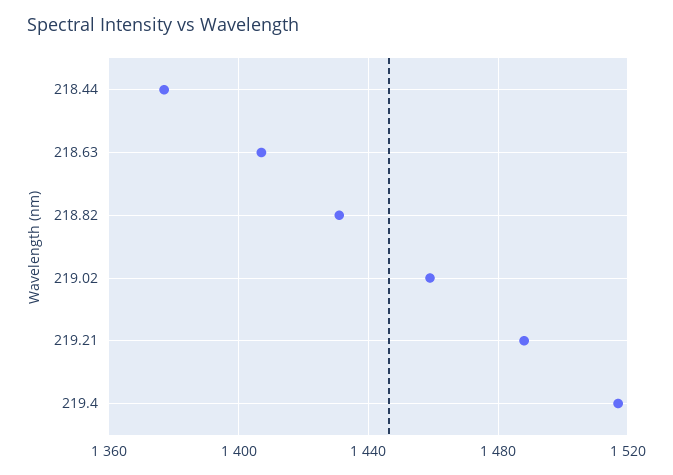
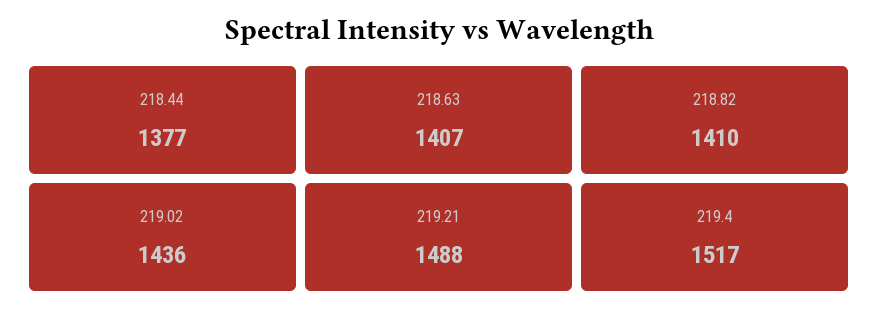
218.82: 1430 -> 1410
219.02: 1460 -> 1436

